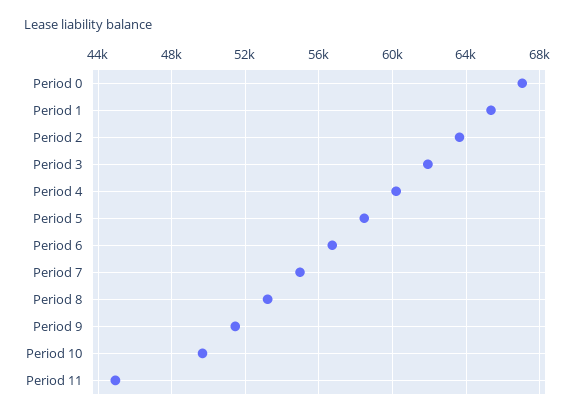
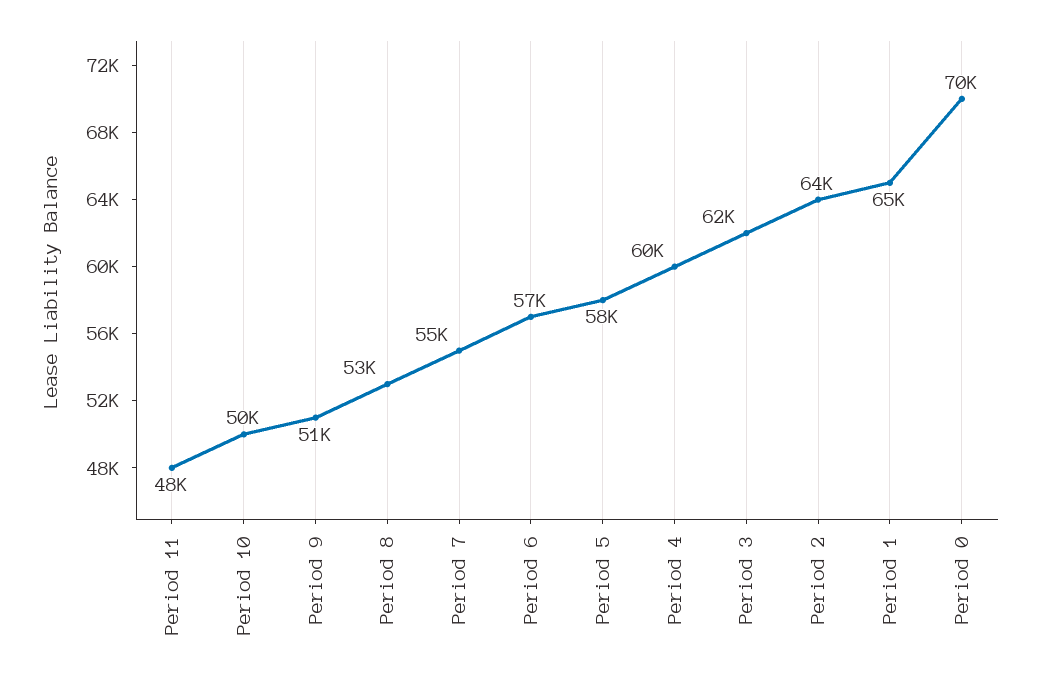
Period 0: 67000 -> 70000
Period 11: 45000 -> 48000

